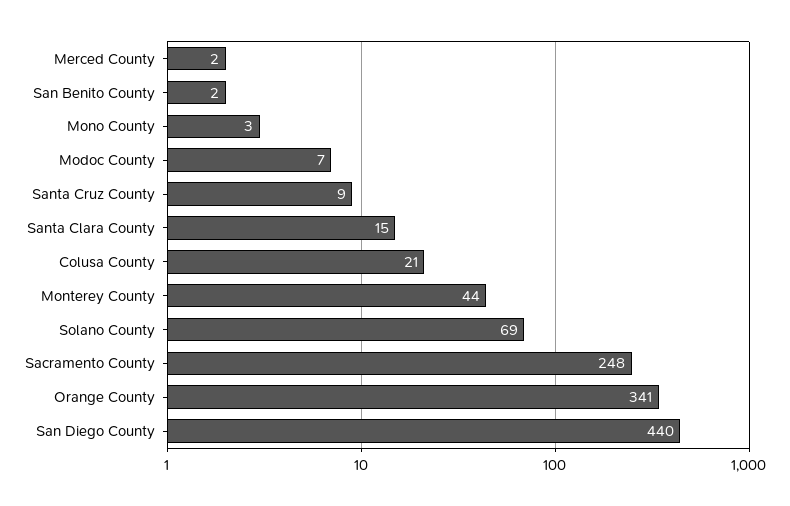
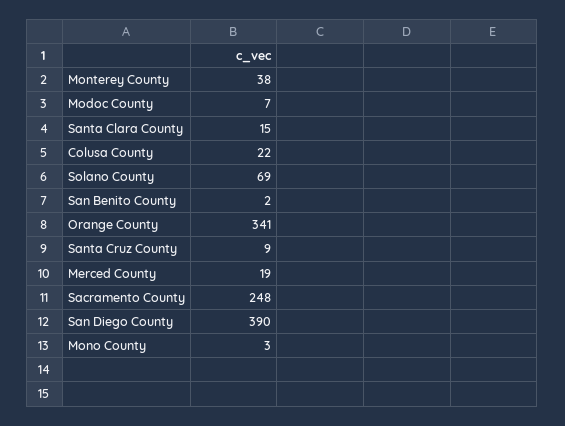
Merced County: 2 -> 19
Colusa County: 21 -> 22
Monterey County: 44 -> 38
San Diego County: 440 -> 390

